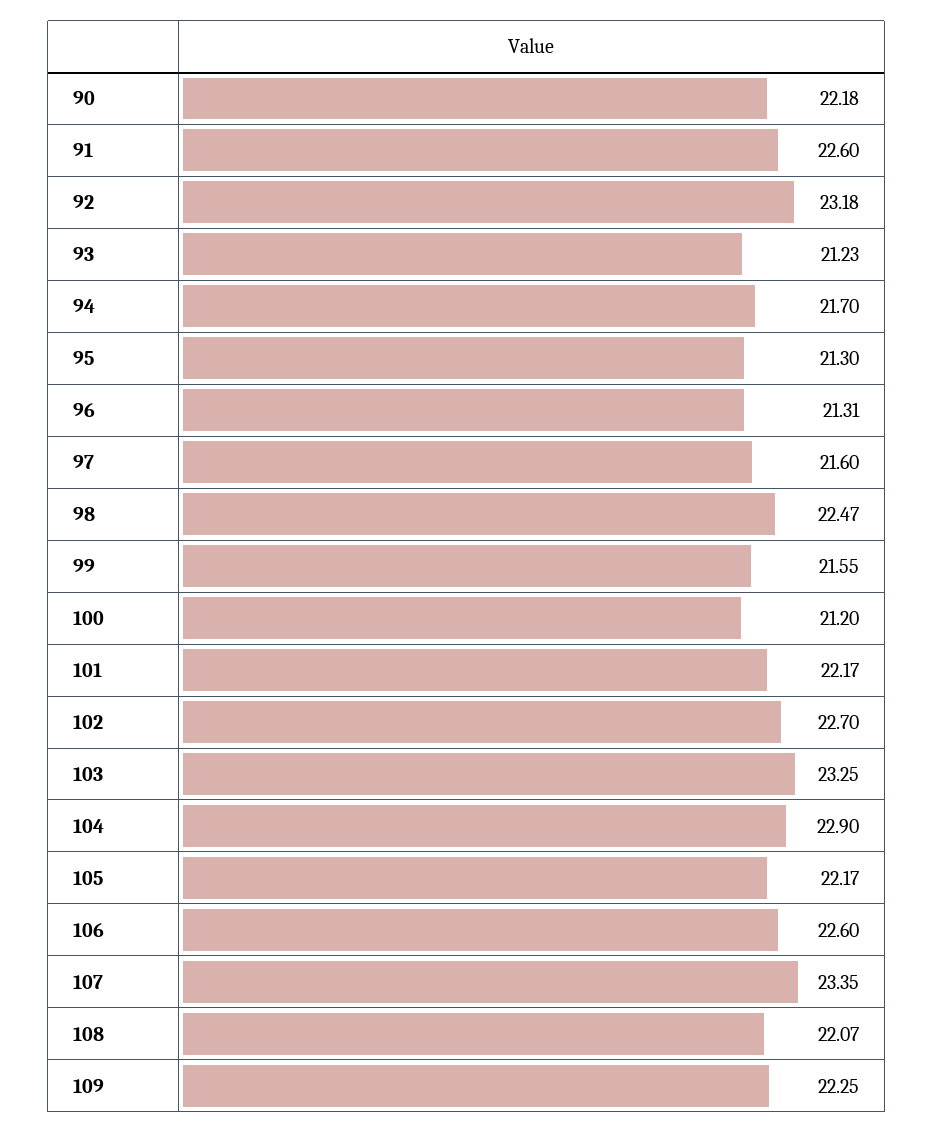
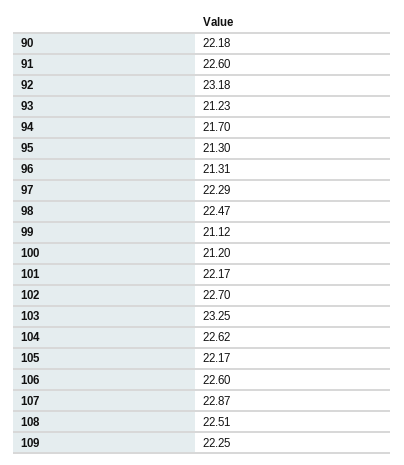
97: 21.6 -> 22.29
99: 21.55 -> 21.12
104: 22.9 -> 22.62
107: 23.35 -> 22.87
108: 22.07 -> 22.51

